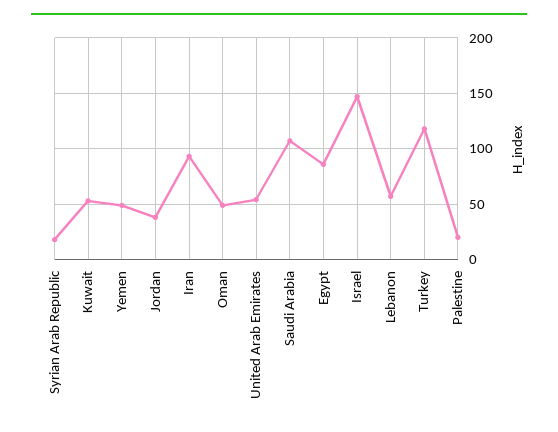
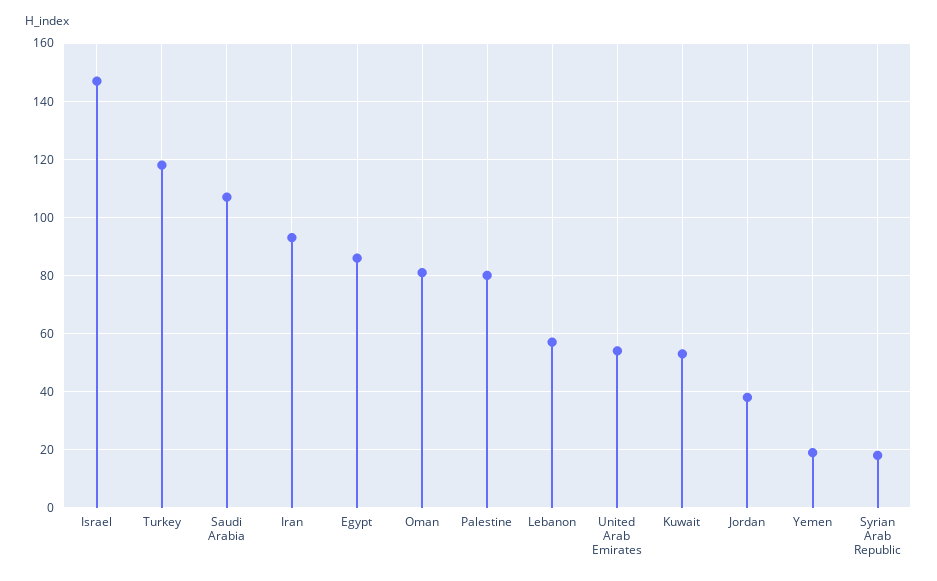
Yemen: 50 -> 20
Oman: 50 -> 80
Palestine: 20 -> 80

